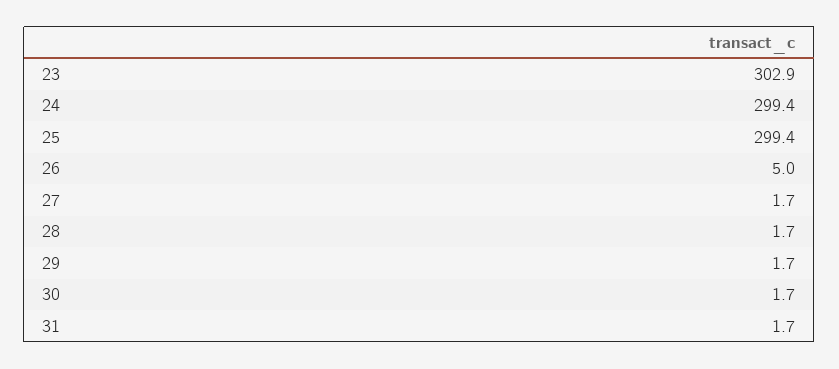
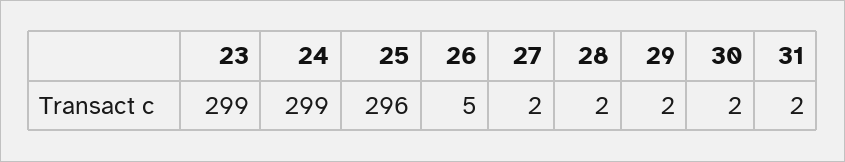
23: 302.9 -> 299
25: 299.4 -> 296

